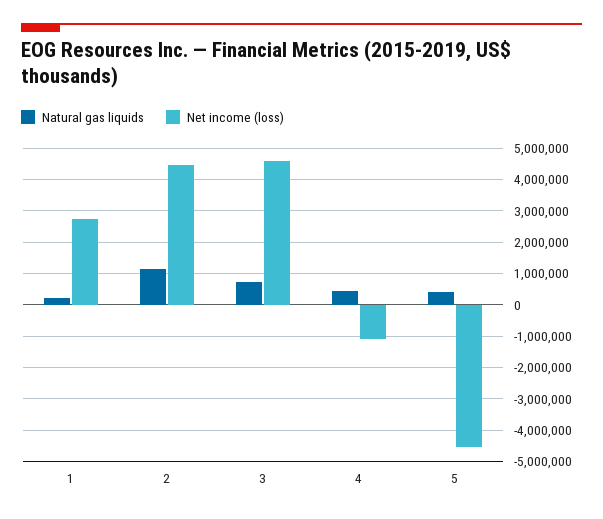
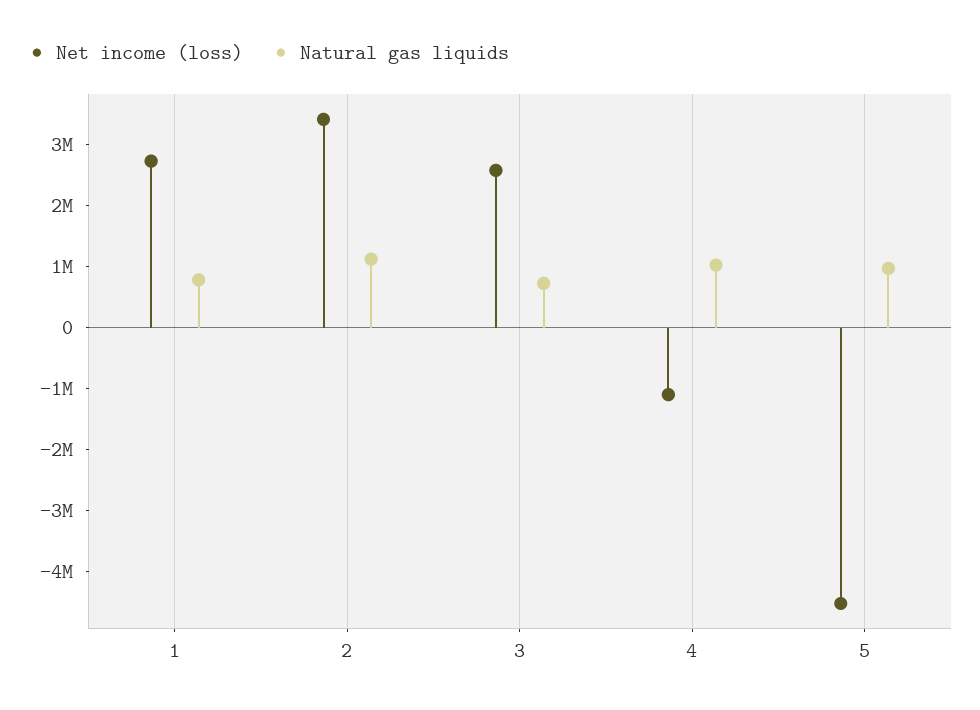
Natural gas liquids, 1: 200000 -> 800000
Net income (loss), 2: 4400000 -> 3400000
Net income (loss), 3: 4600000 -> 2600000
Natural gas liquids, 4: 400000 -> 1000000
Natural gas liquids, 5: 400000 -> 1000000

